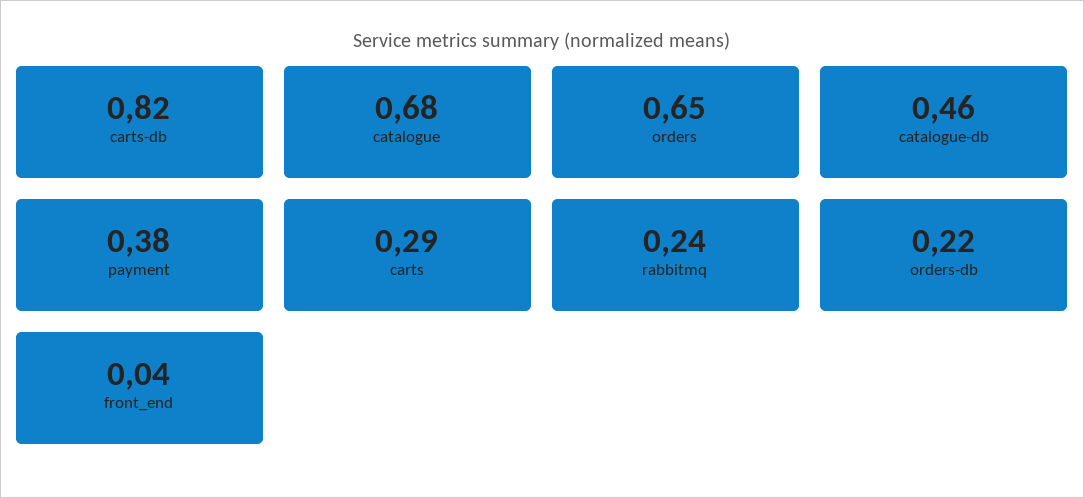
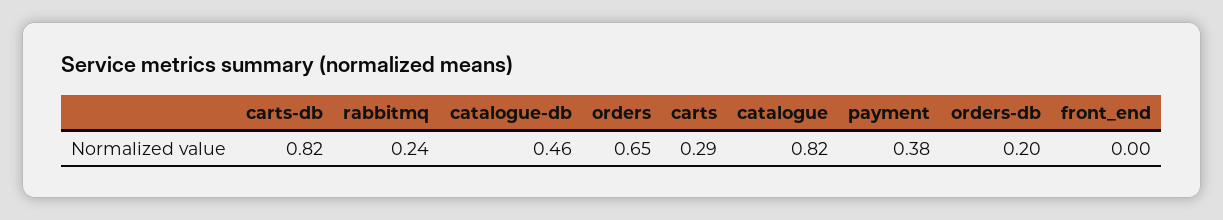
catalogue: 0.68 -> 0.82
orders-db: 0.22 -> 0.2
front_end: 0.04 -> 0

